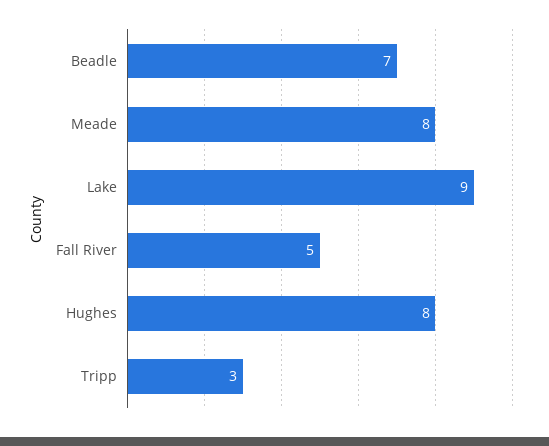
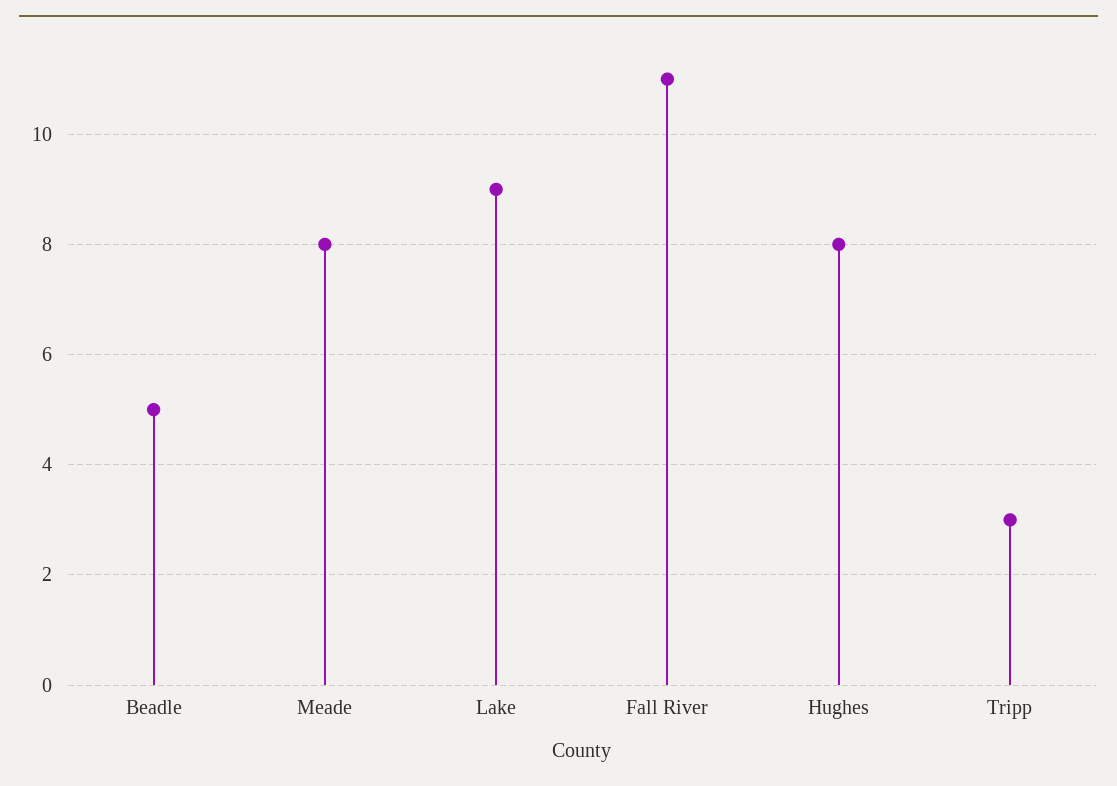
Beadle: 7 -> 5
Fall River: 5 -> 11

